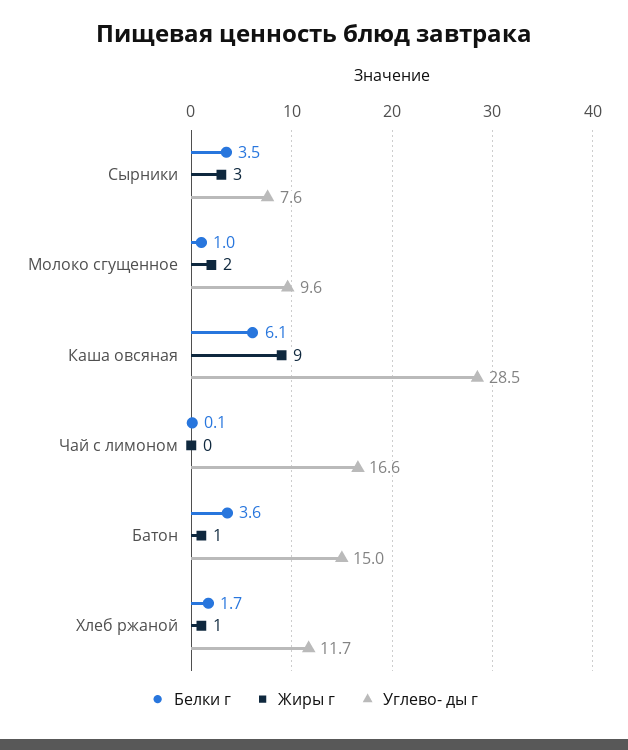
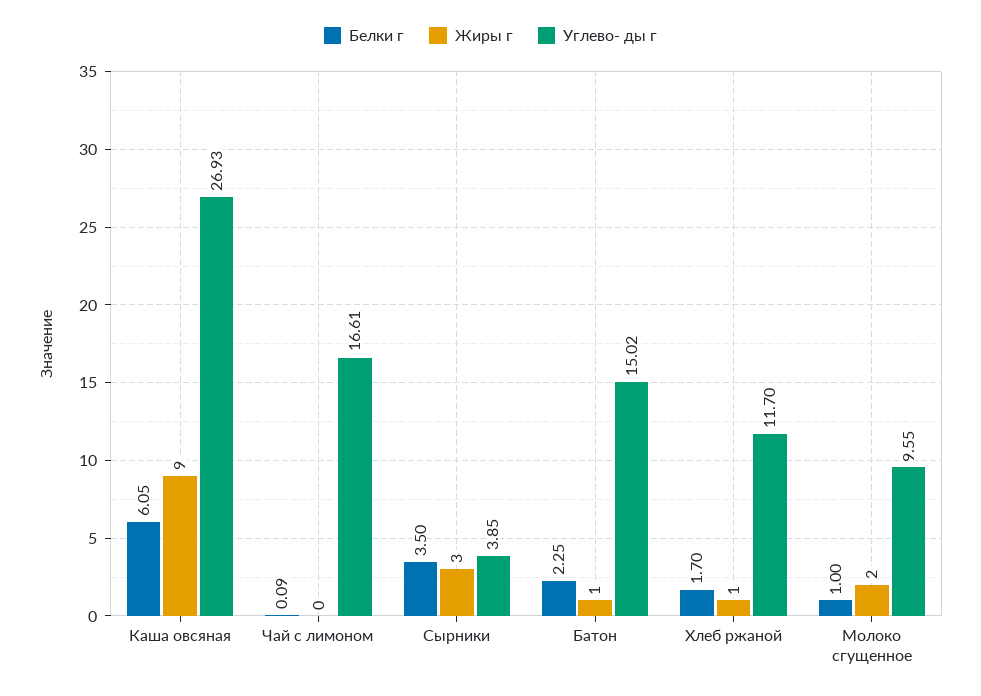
Углево- ды г, Сырники: 7.6 -> 3.85
Углево- ды г, Каша овсяная: 28.5 -> 26.93
Белки г, Батон: 3.6 -> 2.25

